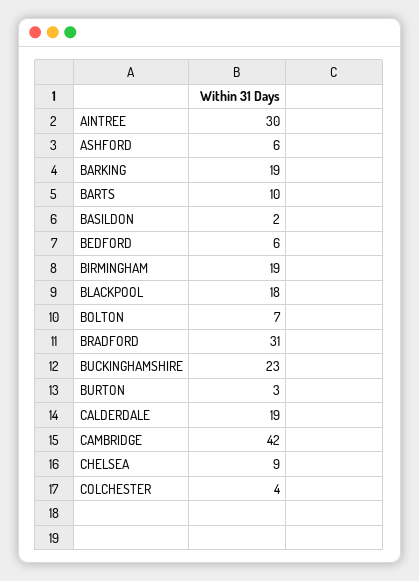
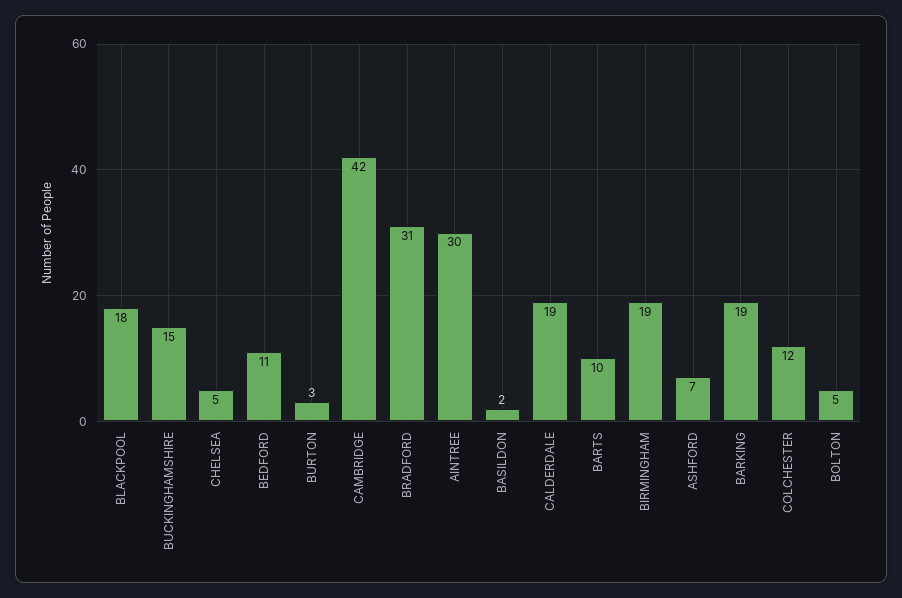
ASHFORD: 6 -> 7
BEDFORD: 6 -> 11
BOLTON: 7 -> 5
BUCKINGHAMSHIRE: 23 -> 15
CHELSEA: 9 -> 5
COLCHESTER: 4 -> 12

